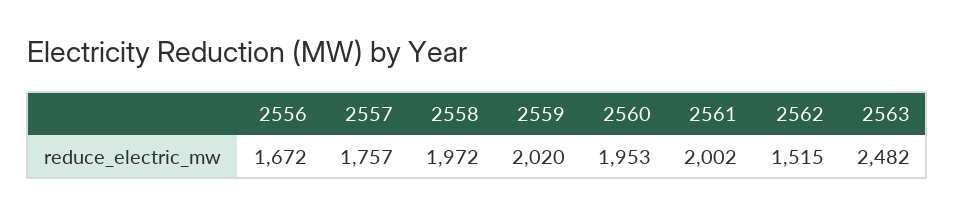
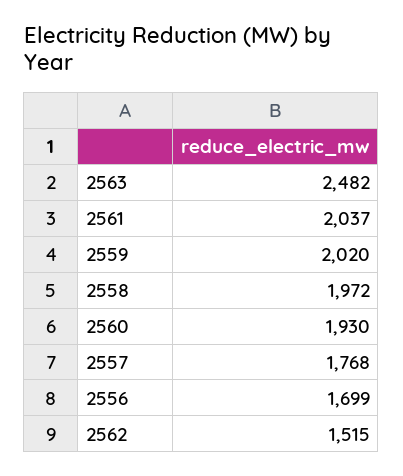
2556: 1672 -> 1699
2557: 1757 -> 1768
2560: 1953 -> 1930
2561: 2002 -> 2037

